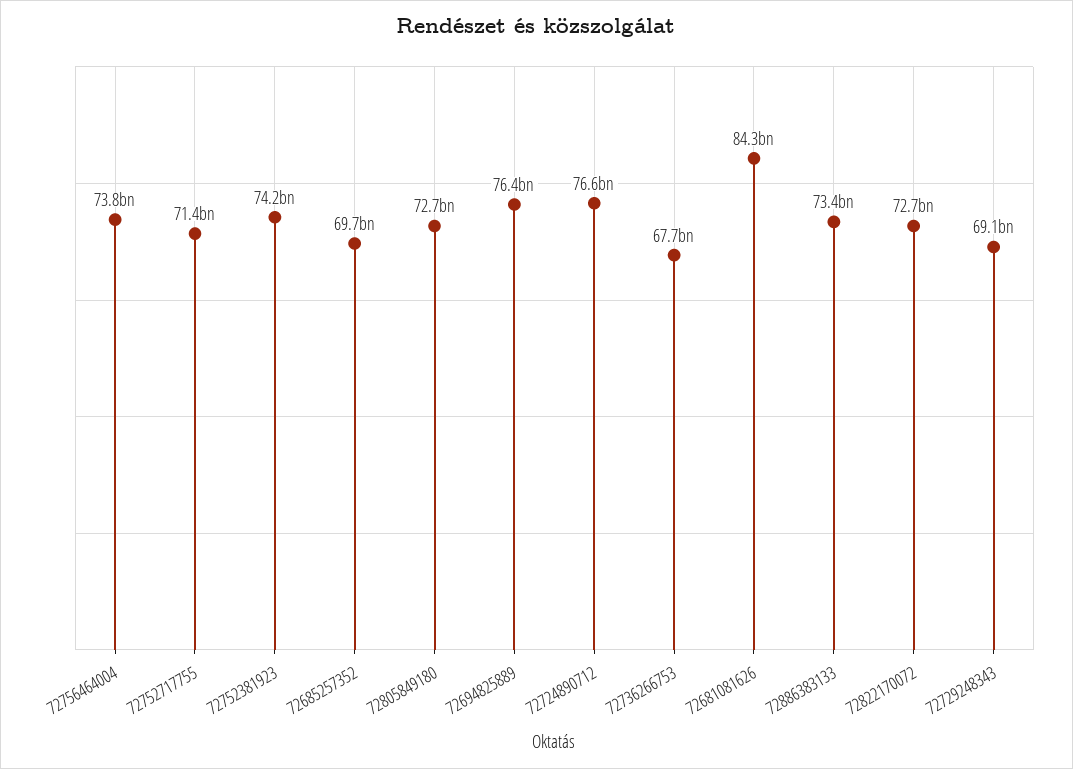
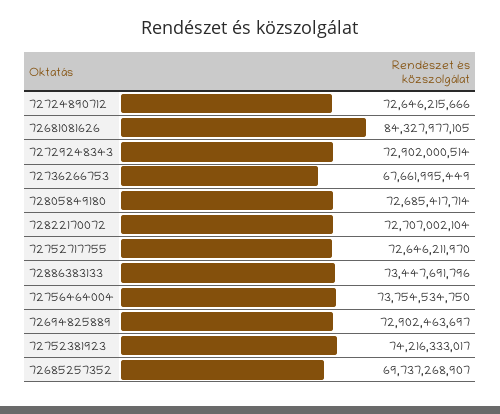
72752717755: 71400000000 -> 72646211970
72694825889: 76400000000 -> 72902463697
72724890712: 76600000000 -> 72646215666
72729248343: 69100000000 -> 72902000514

